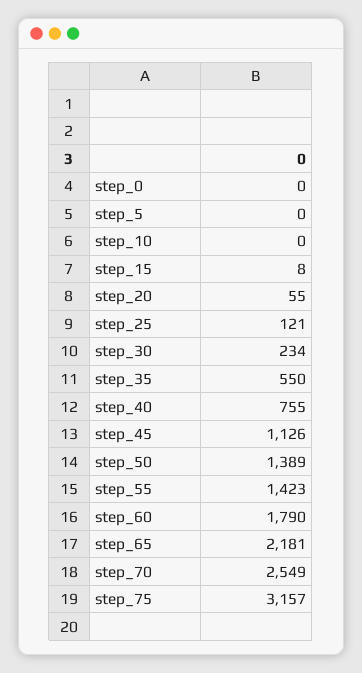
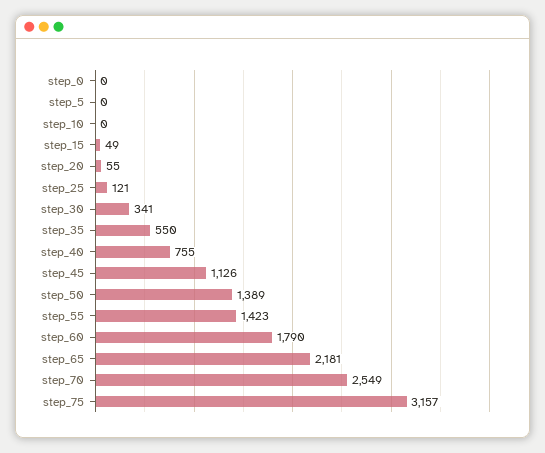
step_15: 8 -> 49
step_30: 234 -> 341

